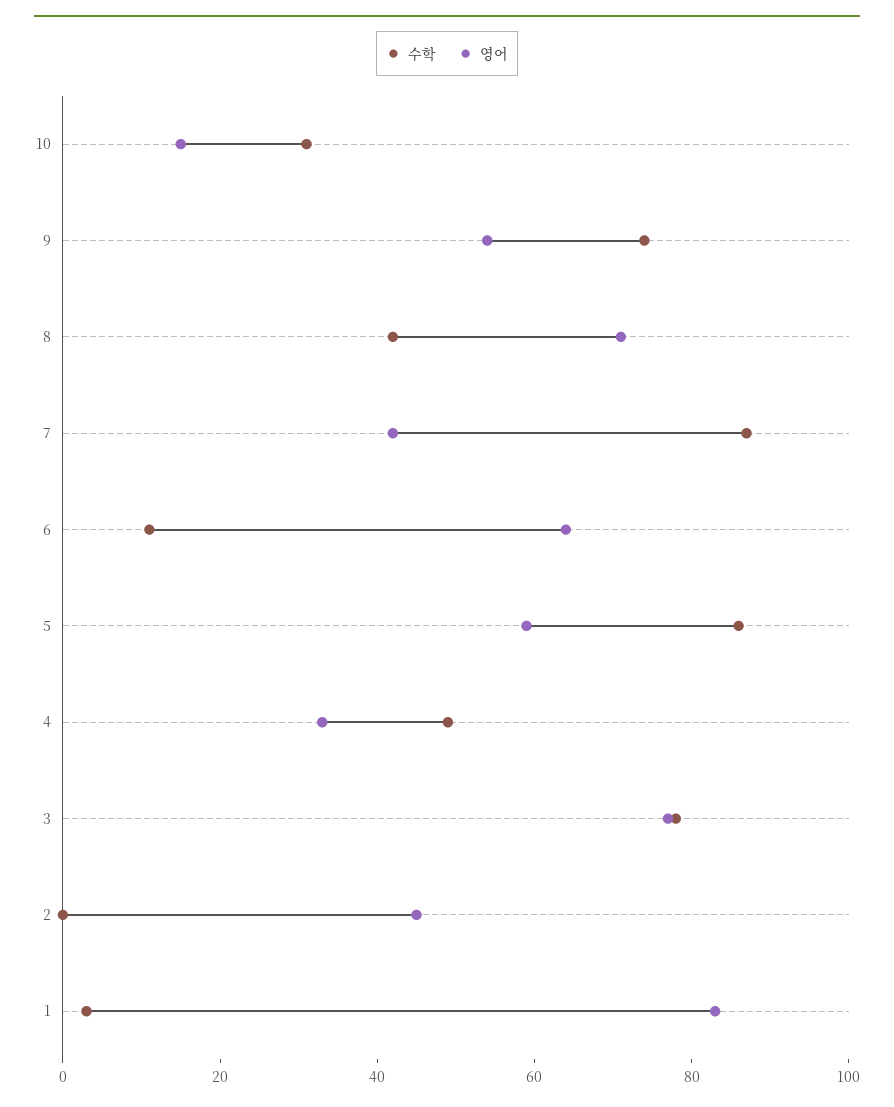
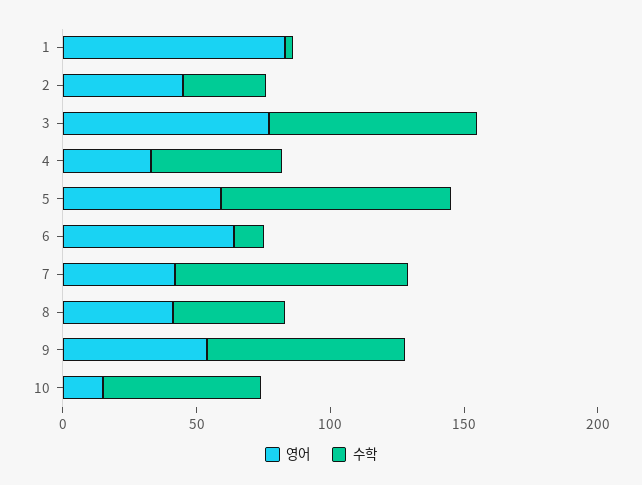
수학, 10: 30 -> 60
영어, 8: 70 -> 40
수학, 2: 0 -> 30

